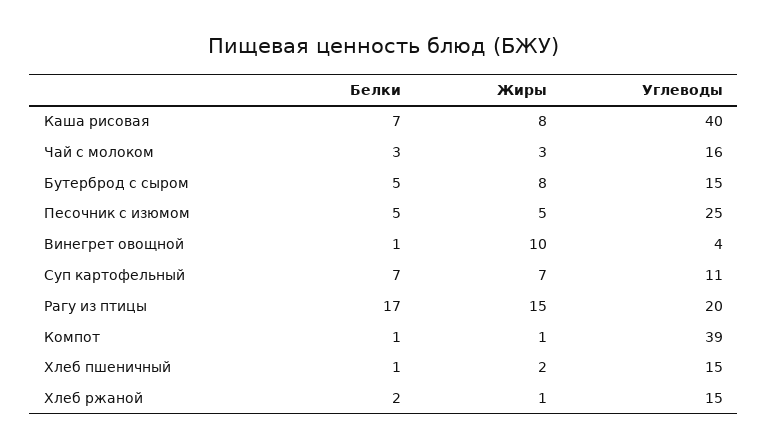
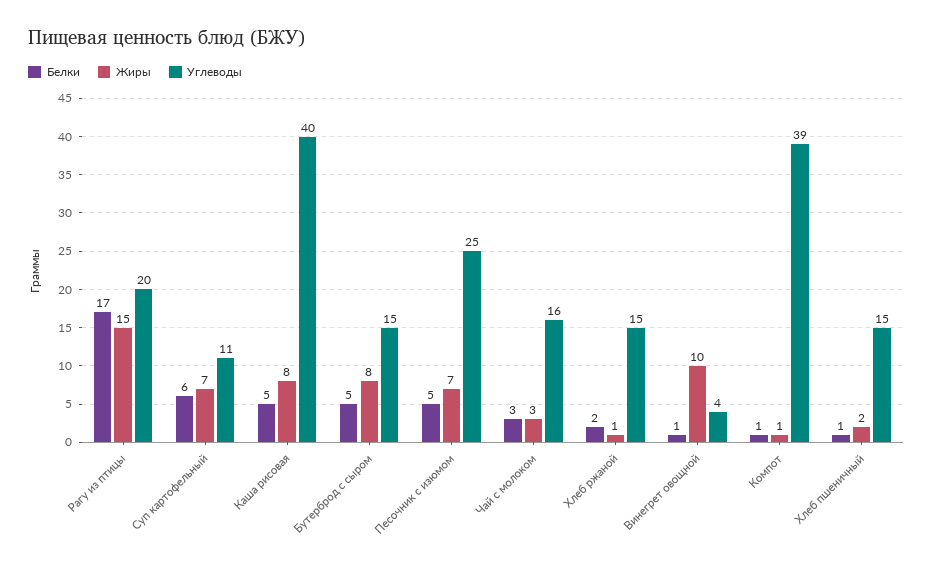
Белки, Каша рисовая: 7 -> 5
Жиры, Песочник с изюмом: 5 -> 7
Белки, Суп картофельный: 7 -> 6

